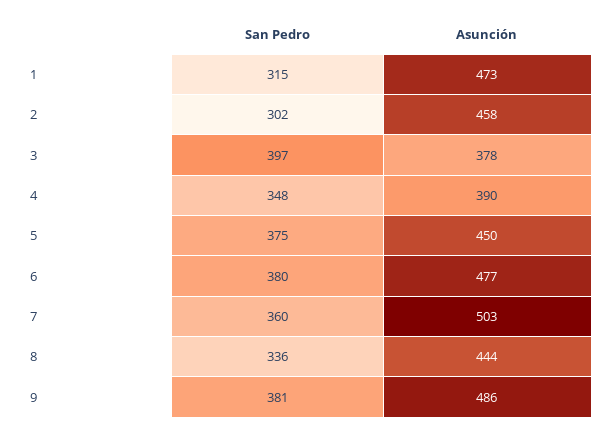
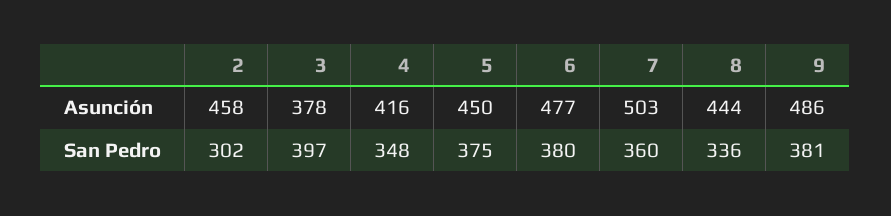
San Pedro, 1: 315 -> none
Asunción, 1: 473 -> none
Asunción, 4: 390 -> 416

